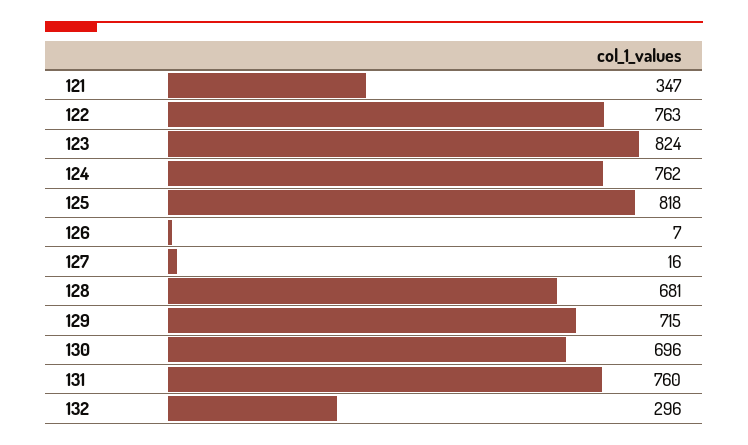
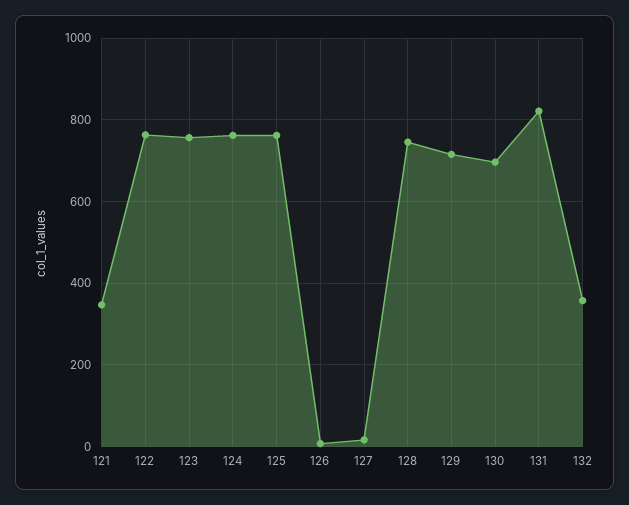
123: 824 -> 760
125: 818 -> 760
128: 681 -> 740
131: 760 -> 820
132: 296 -> 360

